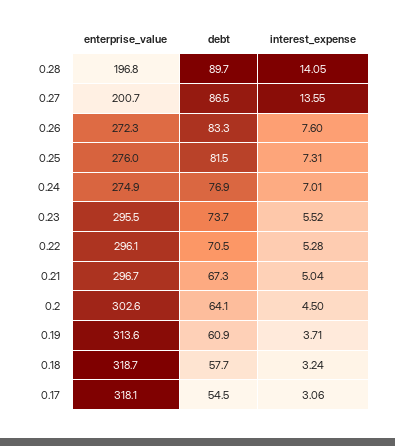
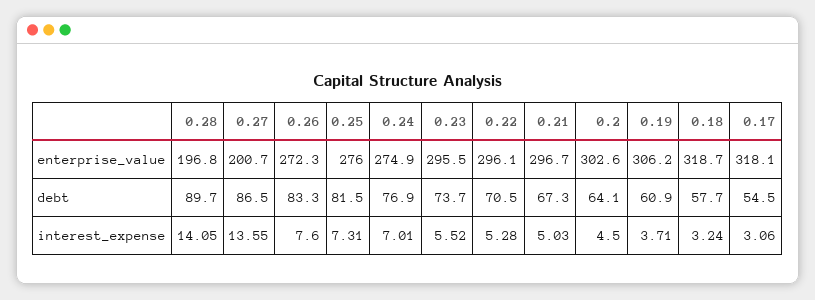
interest_expense, 0.21: 5.04 -> 5.03
enterprise_value, 0.19: 313.6 -> 306.2

